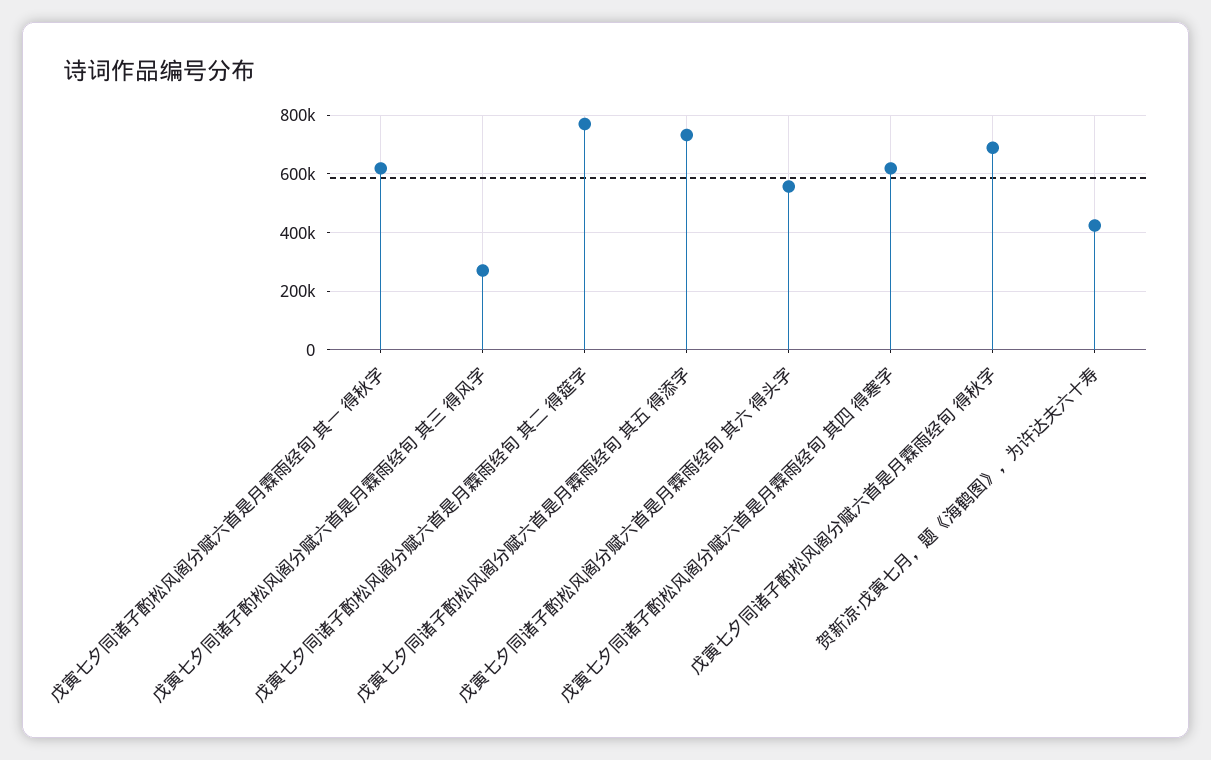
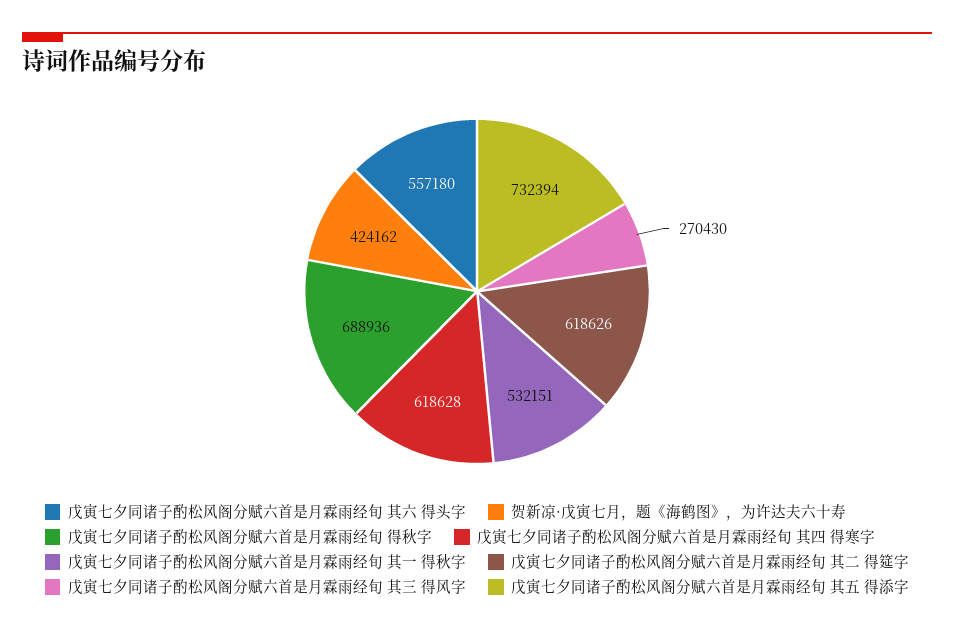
戊寅七夕同诸子酌松风阁分赋六首是月霖雨经旬 其一 得秋字: 625000 -> 532151
戊寅七夕同诸子酌松风阁分赋六首是月霖雨经旬 其二 得筵字: 775000 -> 618626

